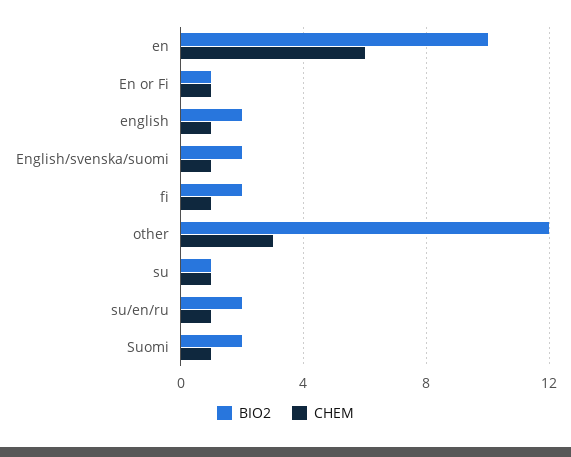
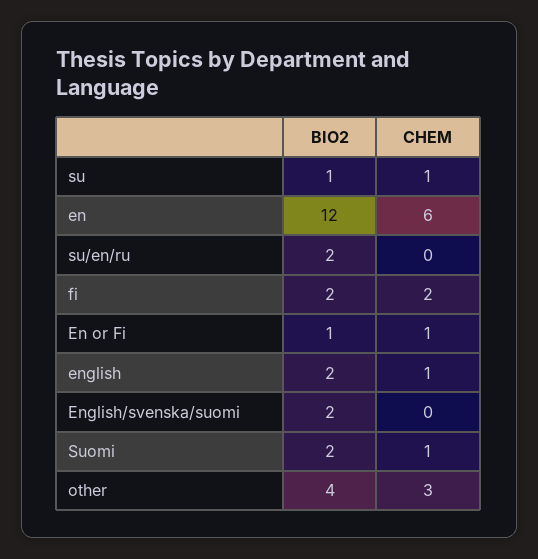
BIO2, en: 10 -> 12
CHEM, English/svenska/suomi: 1 -> 0
CHEM, fi: 1 -> 2
BIO2, other: 12 -> 4
CHEM, su/en/ru: 1 -> 0

